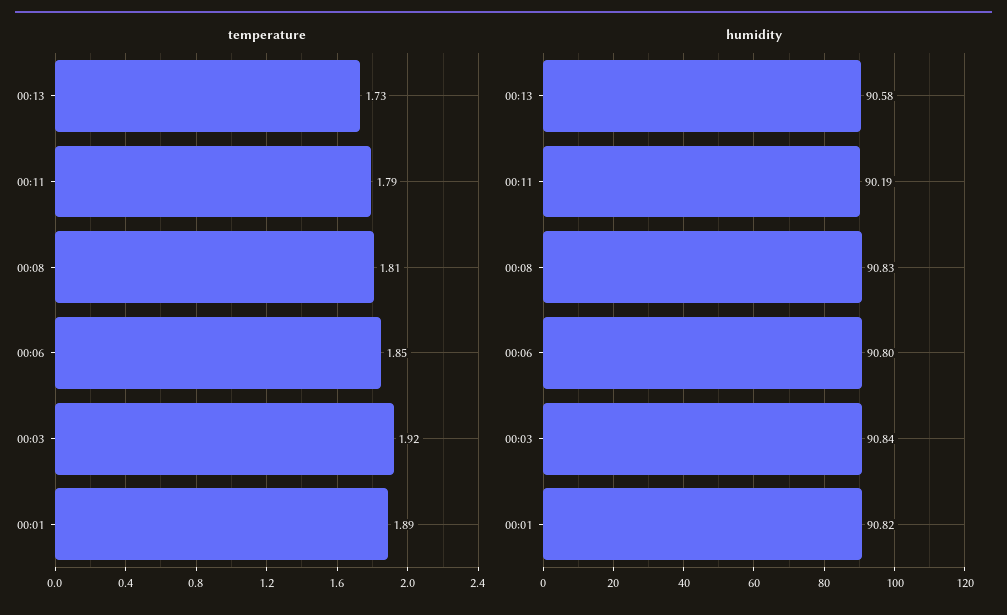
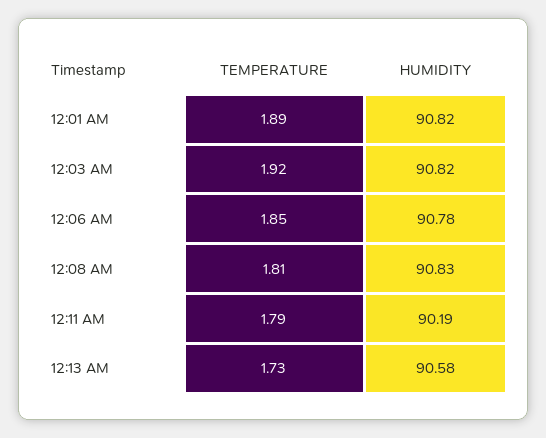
humidity, 00:06: 90.8 -> 90.78
humidity, 00:03: 90.84 -> 90.82

